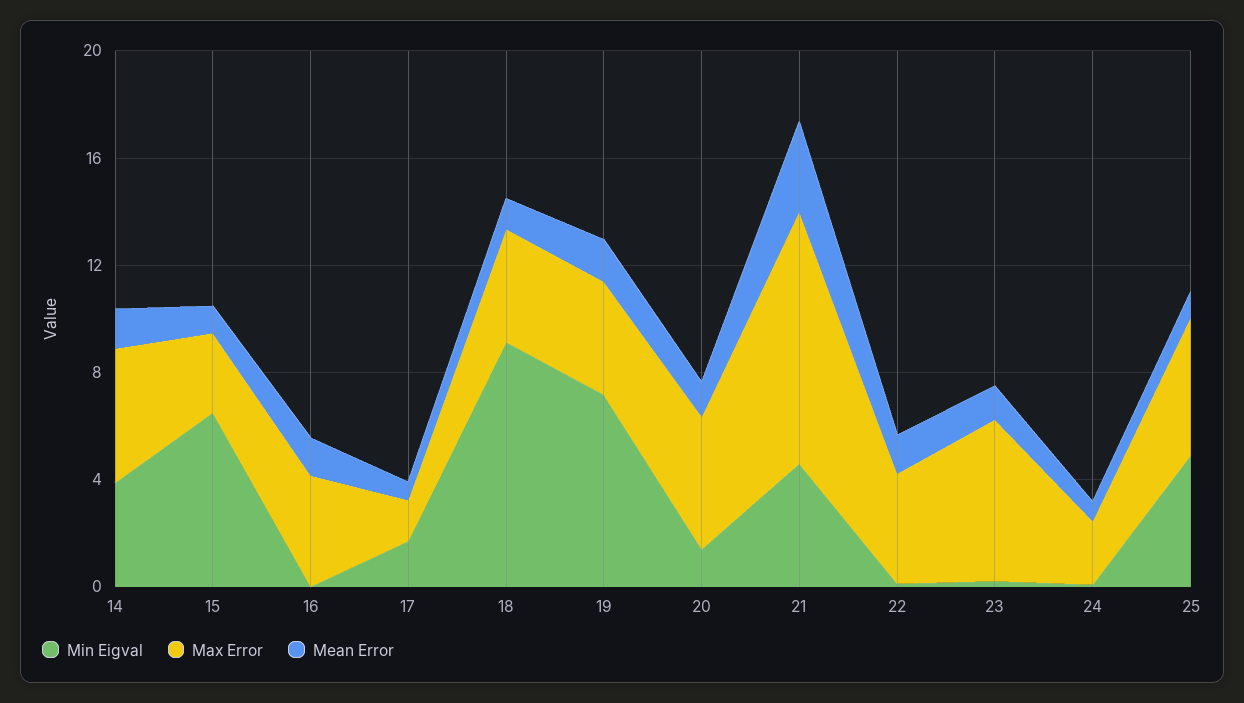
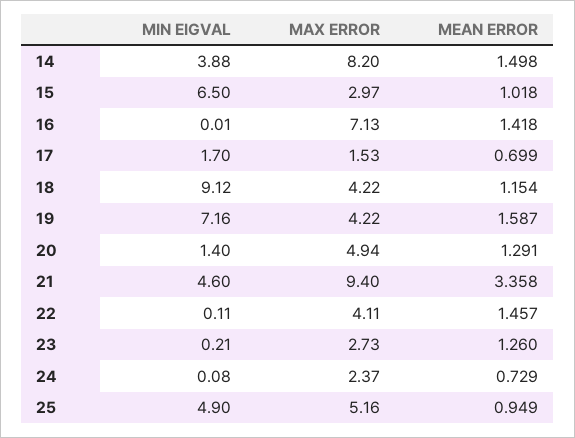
Max Error, 14: 5 -> 8.2
Max Error, 16: 4 -> 7.13
Max Error, 23: 6 -> 2.73

